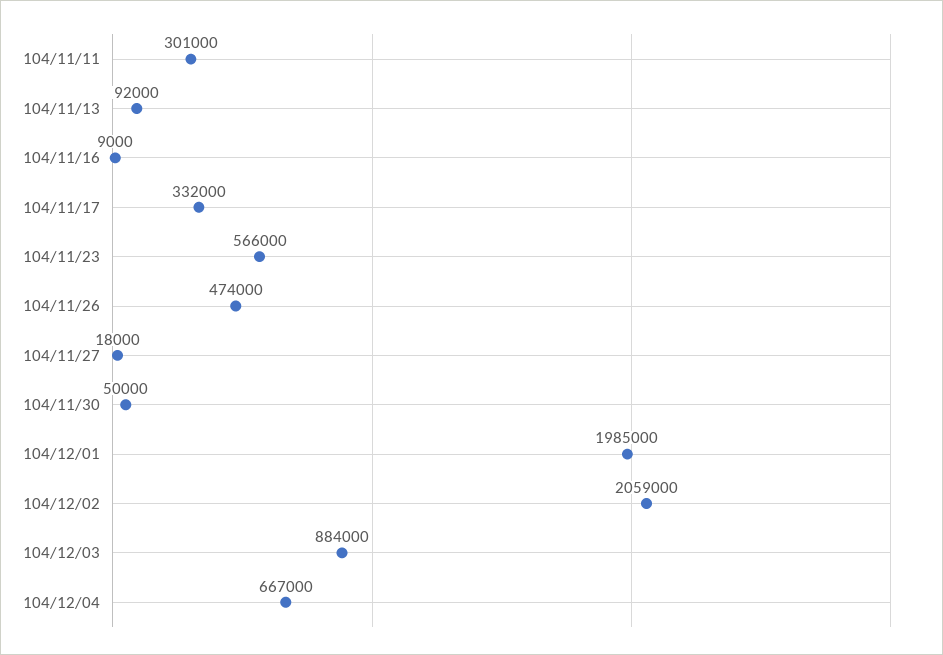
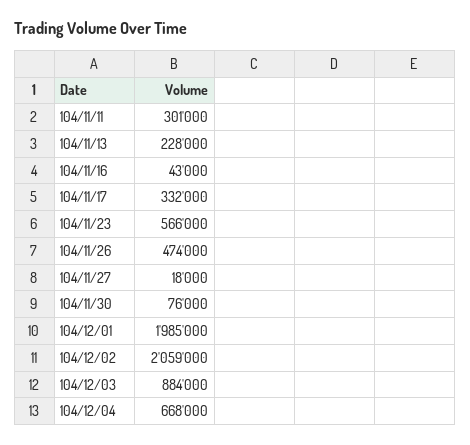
104/11/13: 92000 -> 228000
104/11/16: 9000 -> 43000
104/11/30: 50000 -> 76000
104/12/04: 667000 -> 668000

